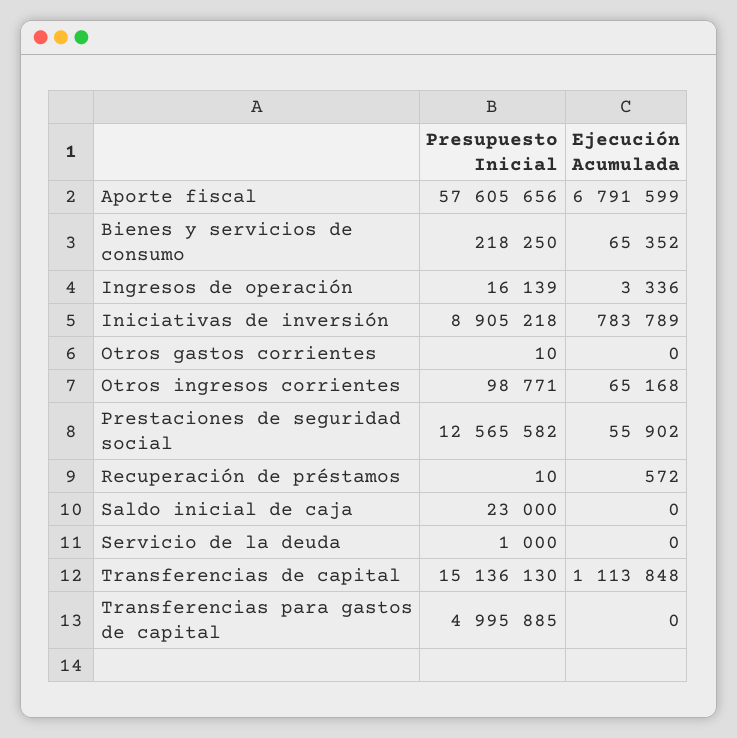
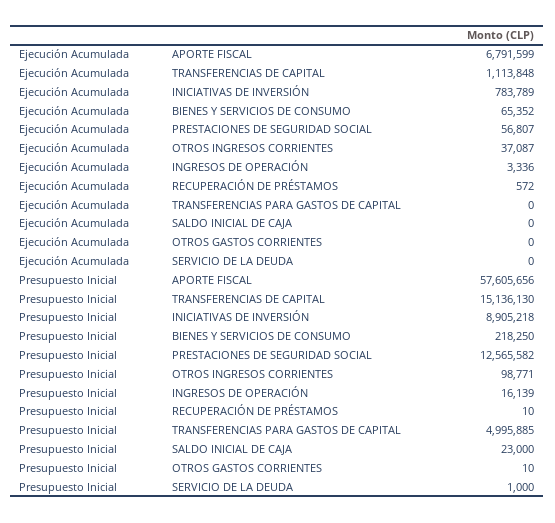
Ejecución Acumulada, Otros ingresos corrientes: 65168 -> 37087
Ejecución Acumulada, Prestaciones de seguridad social: 55902 -> 56807

